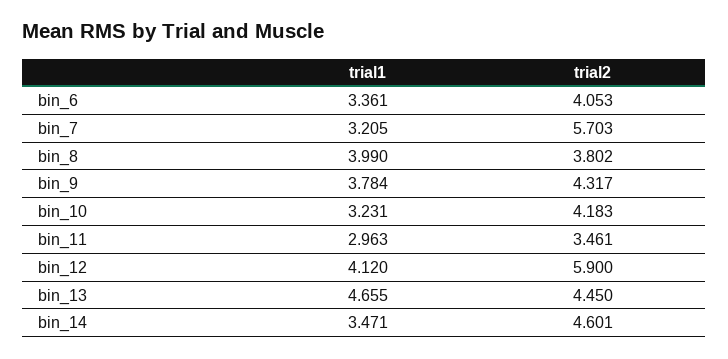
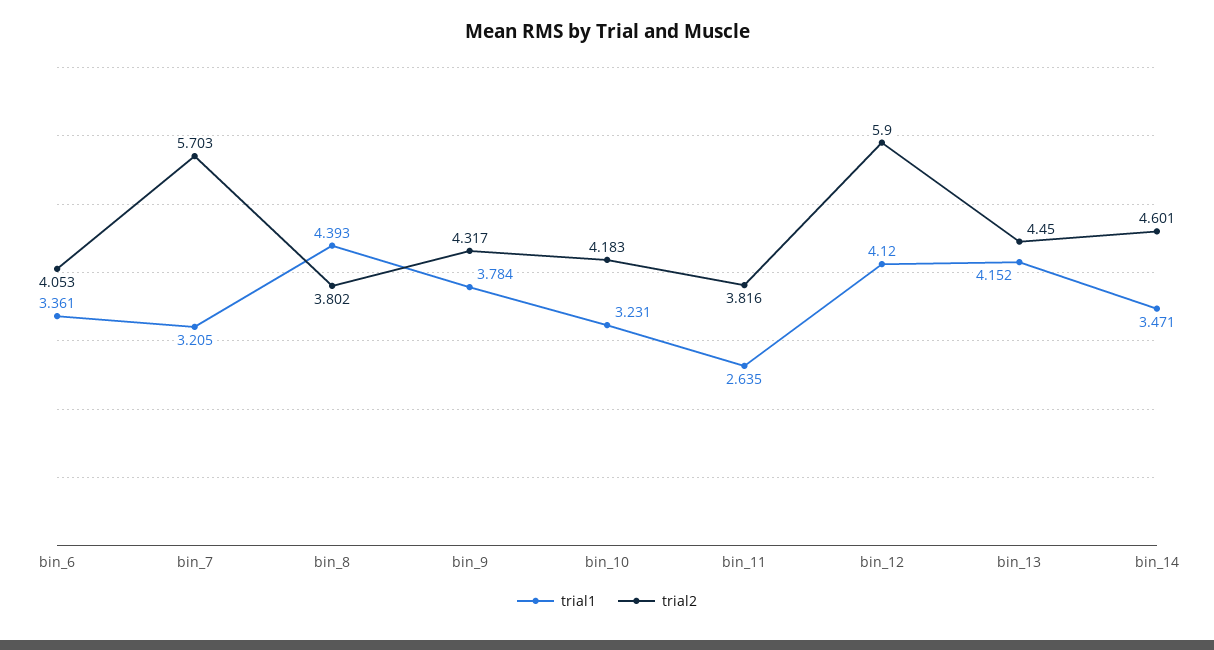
trial1, bin_8: 3.99 -> 4.393
trial1, bin_11: 2.963 -> 2.635
trial2, bin_11: 3.461 -> 3.816
trial1, bin_13: 4.655 -> 4.152

